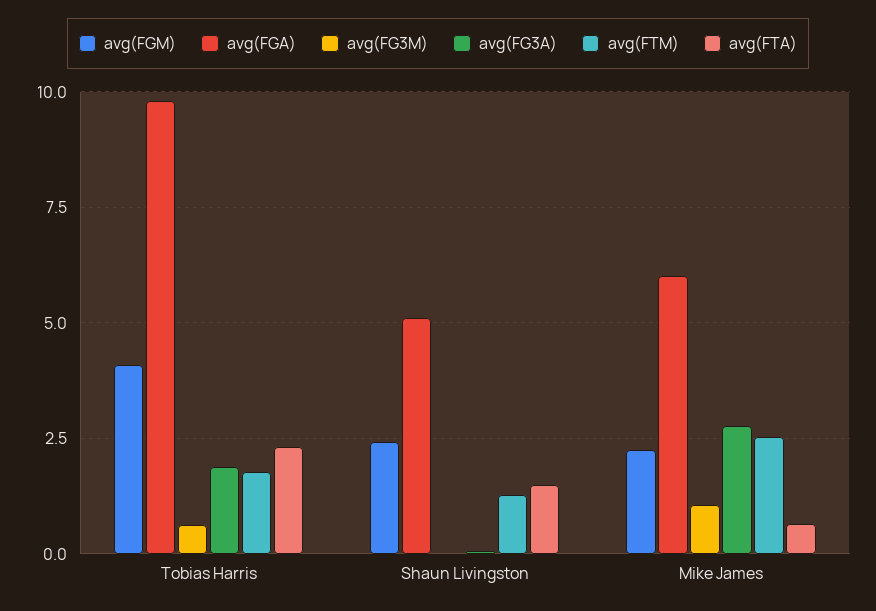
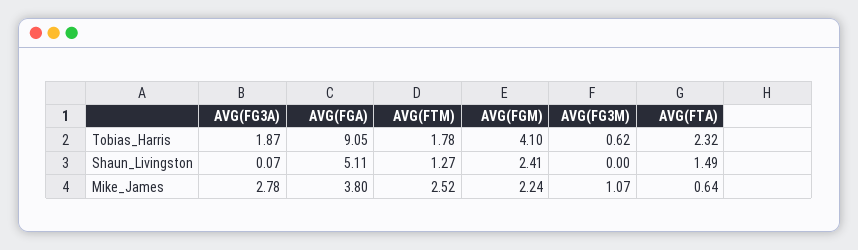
avg(FGA), Tobias Harris: 9.75 -> 9.05
avg(FGA), Mike James: 6 -> 3.8

